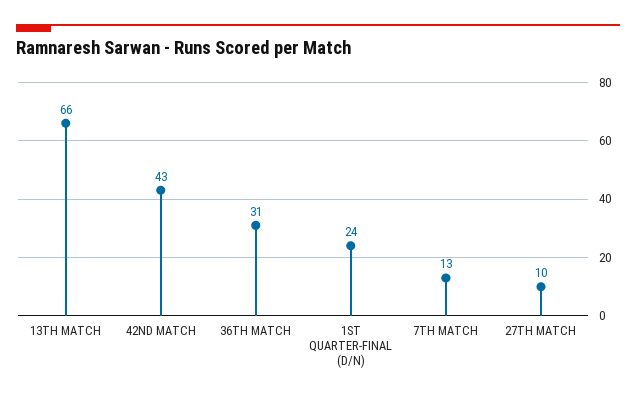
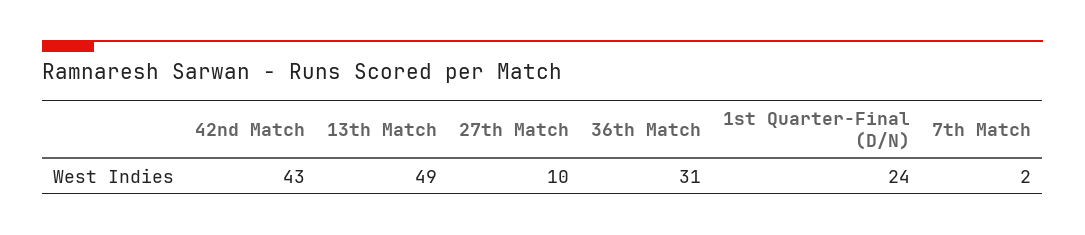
13TH MATCH: 66 -> 49
7TH MATCH: 13 -> 2

